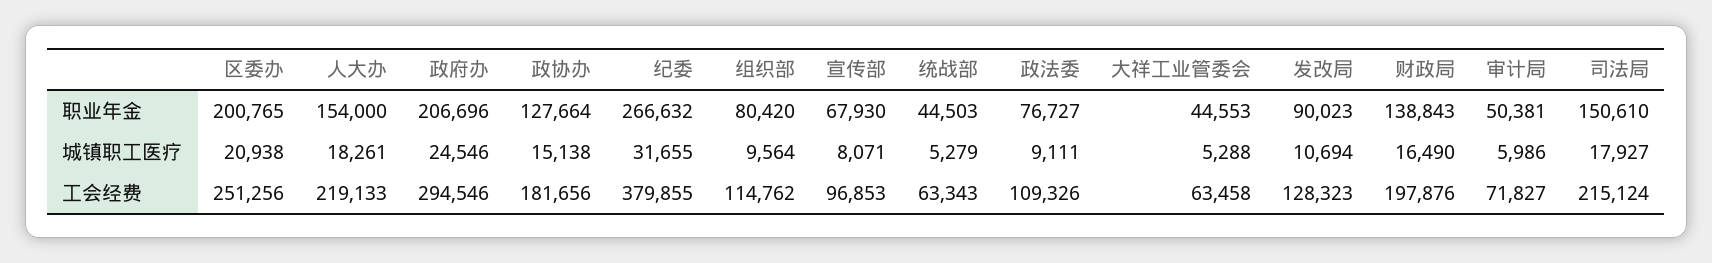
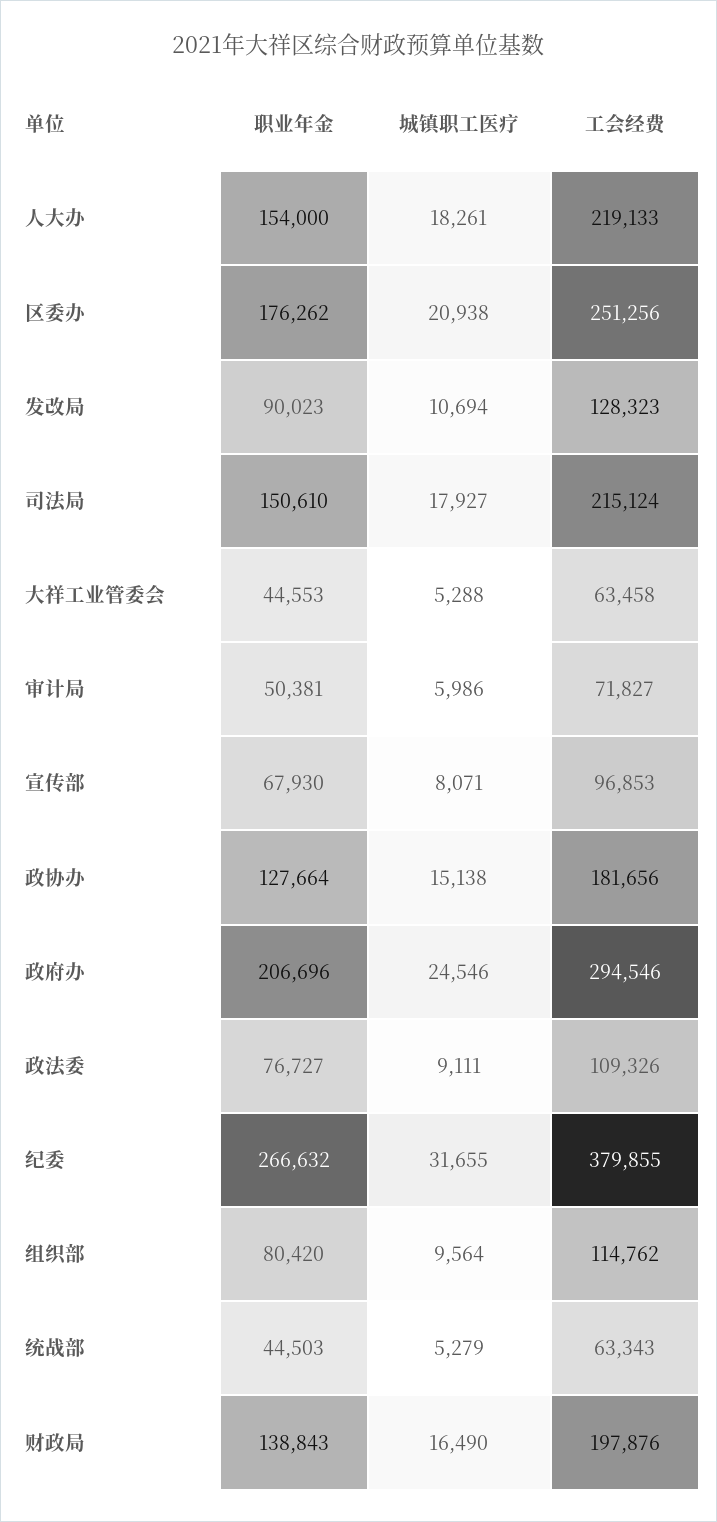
区委办, 职业年金: 200765 -> 176262

